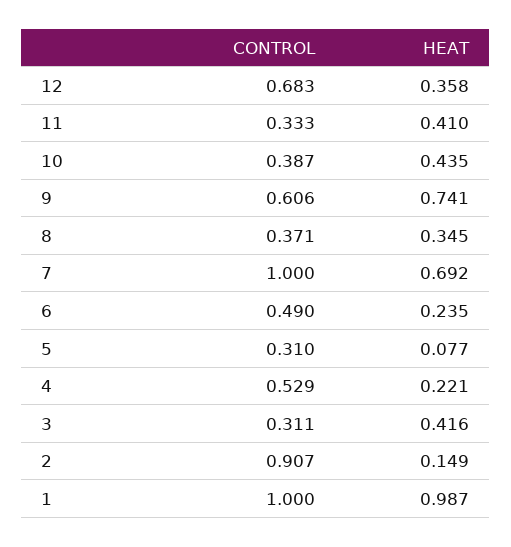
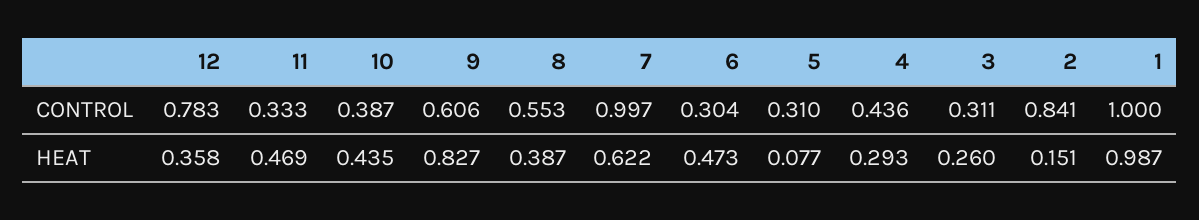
CONTROL, 12: 0.683 -> 0.783
HEAT, 11: 0.41 -> 0.469
HEAT, 9: 0.741 -> 0.827
CONTROL, 8: 0.371 -> 0.553
HEAT, 8: 0.345 -> 0.387
CONTROL, 7: 1 -> 0.997
HEAT, 7: 0.692 -> 0.622
CONTROL, 6: 0.49 -> 0.304
HEAT, 6: 0.235 -> 0.473
CONTROL, 4: 0.529 -> 0.436
HEAT, 4: 0.221 -> 0.293
HEAT, 3: 0.416 -> 0.26
CONTROL, 2: 0.907 -> 0.841
HEAT, 2: 0.149 -> 0.151

